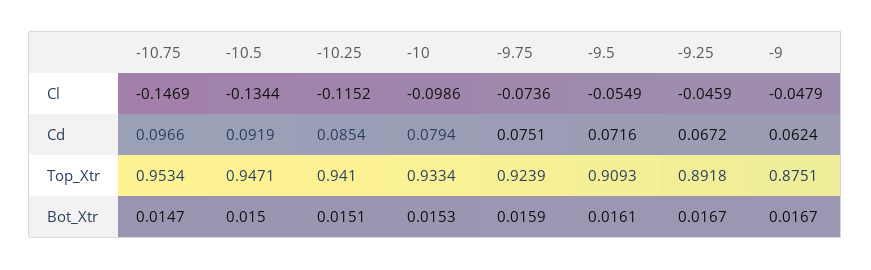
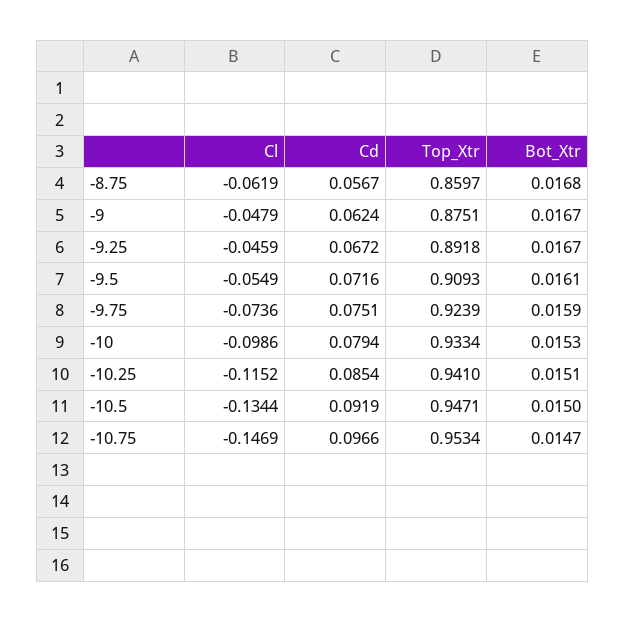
-8.75, Cl: none -> -0.0619
-8.75, Cd: none -> 0.0567
-8.75, Top_Xtr: none -> 0.8597
-8.75, Bot_Xtr: none -> 0.0168

